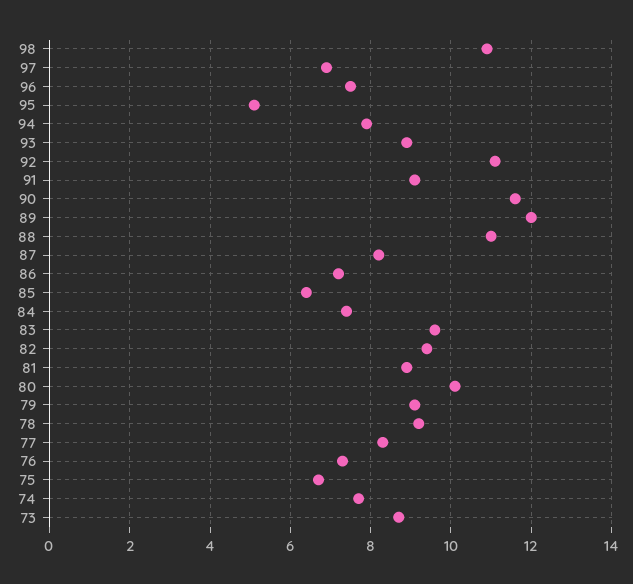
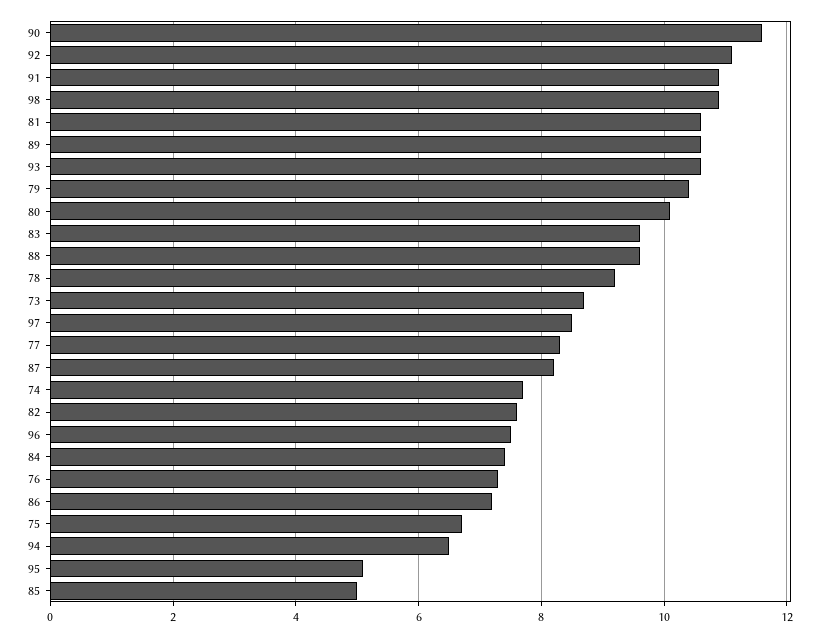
97: 7 -> 8.5
94: 8 -> 6.5
93: 9 -> 10.5
91: 9 -> 11
89: 12 -> 10.5
88: 11 -> 9.5
85: 6.5 -> 5
82: 9.5 -> 7.5
81: 9 -> 10.5
79: 9 -> 10.5

